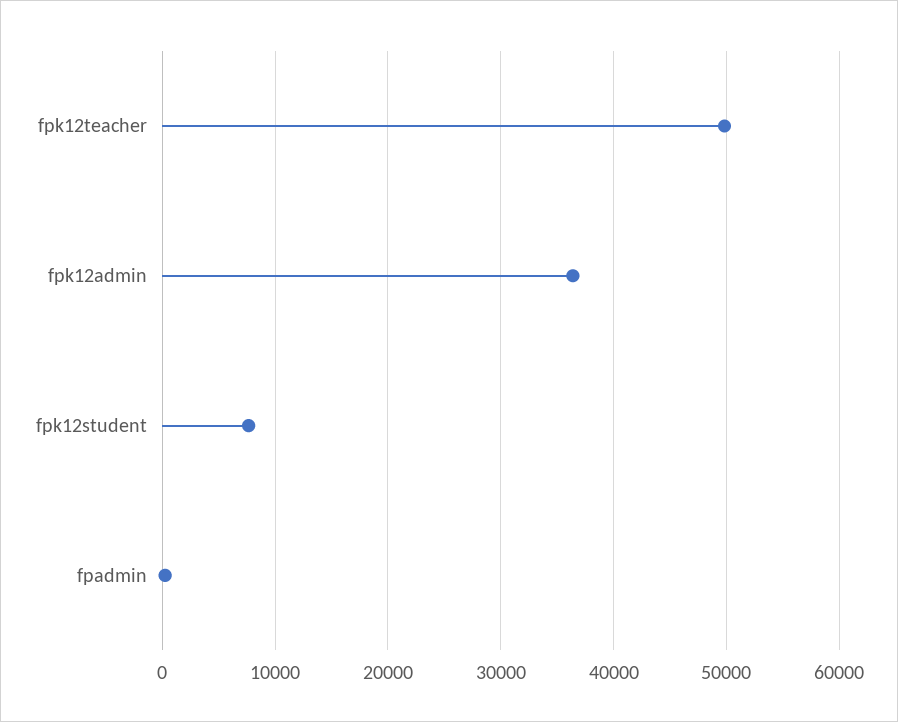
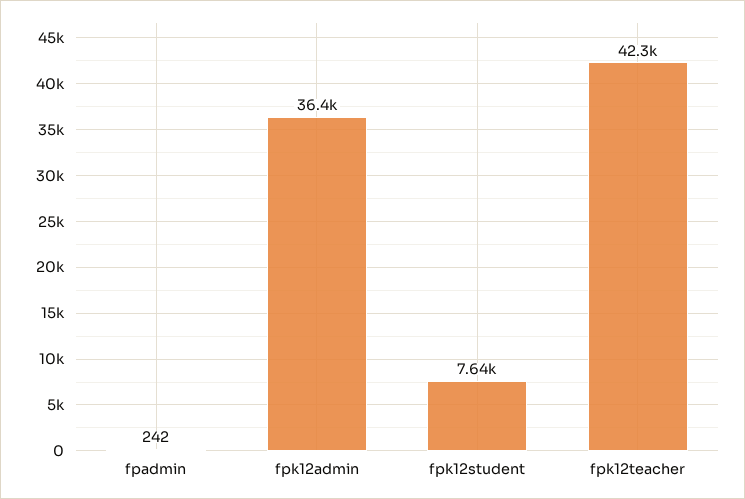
fpk12teacher: 50000 -> 42300

